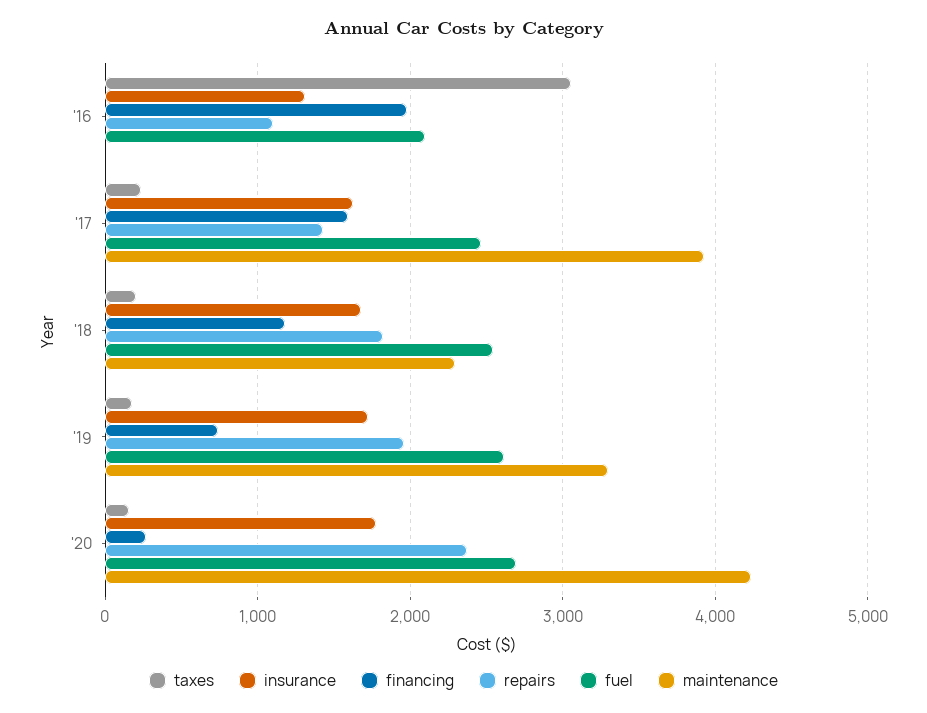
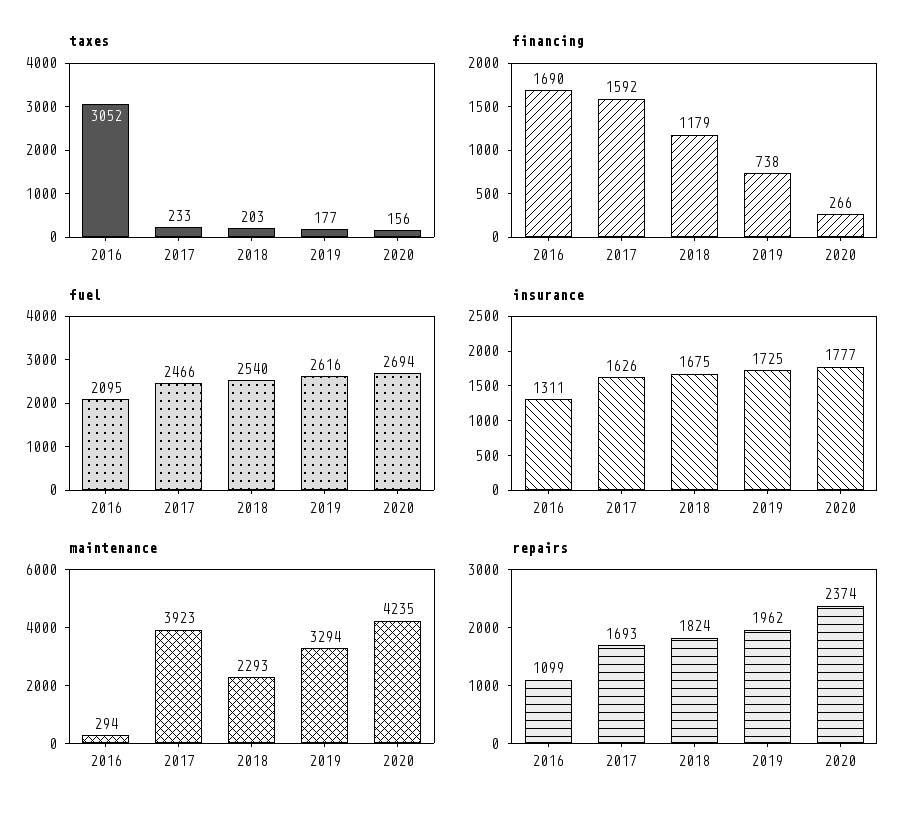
financing, '16: 2000 -> 1690
maintenance, '16: 0 -> 294
repairs, '17: 1400 -> 1693

